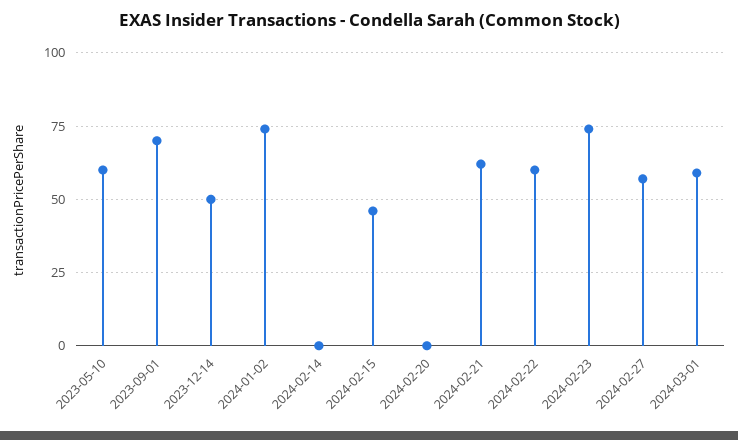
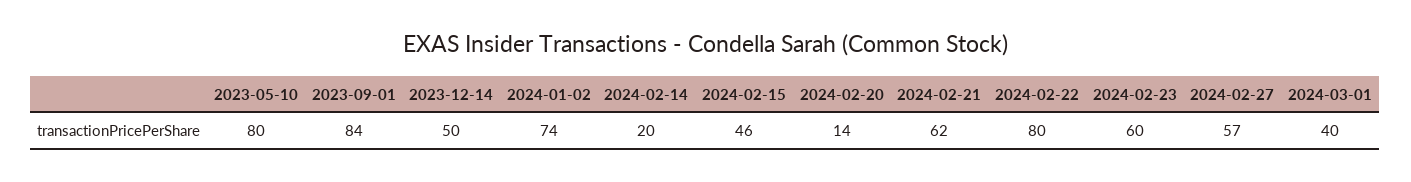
2023-05-10: 60 -> 80
2023-09-01: 70 -> 84
2024-02-14: 0 -> 20
2024-02-20: 0 -> 14
2024-02-22: 60 -> 80
2024-02-23: 75 -> 60
2024-03-01: 60 -> 40

